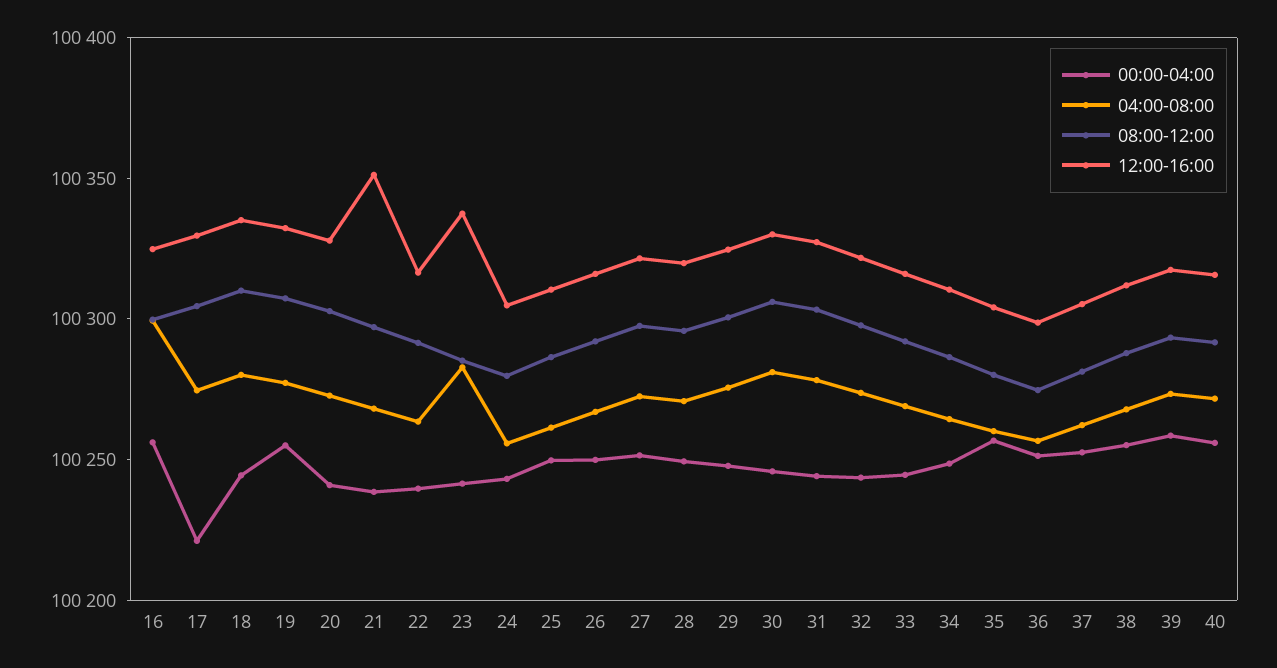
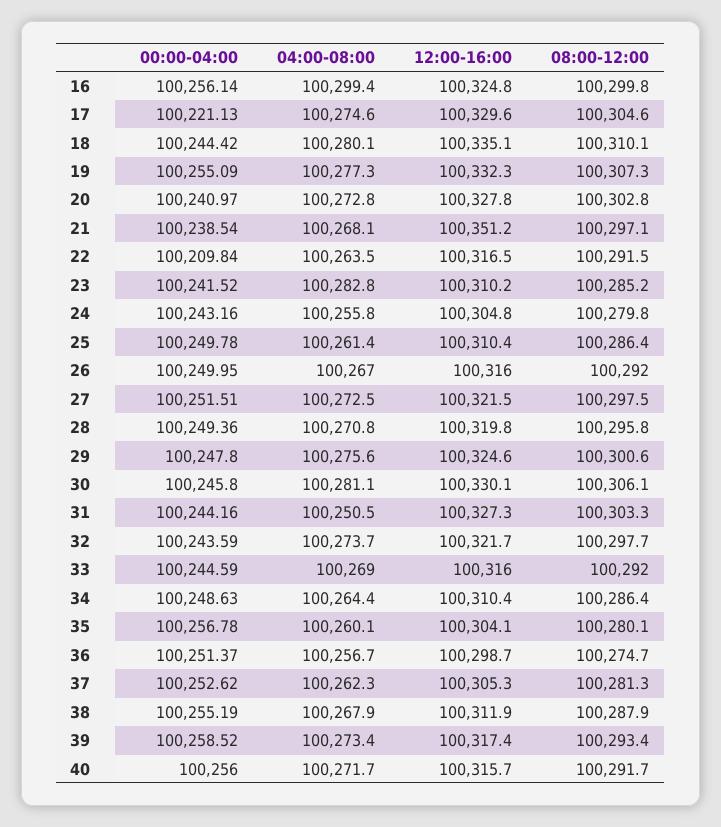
00:00-04:00, 22: 100240 -> 100209.84
12:00-16:00, 23: 100340 -> 100310.2
04:00-08:00, 31: 100280 -> 100250.5

